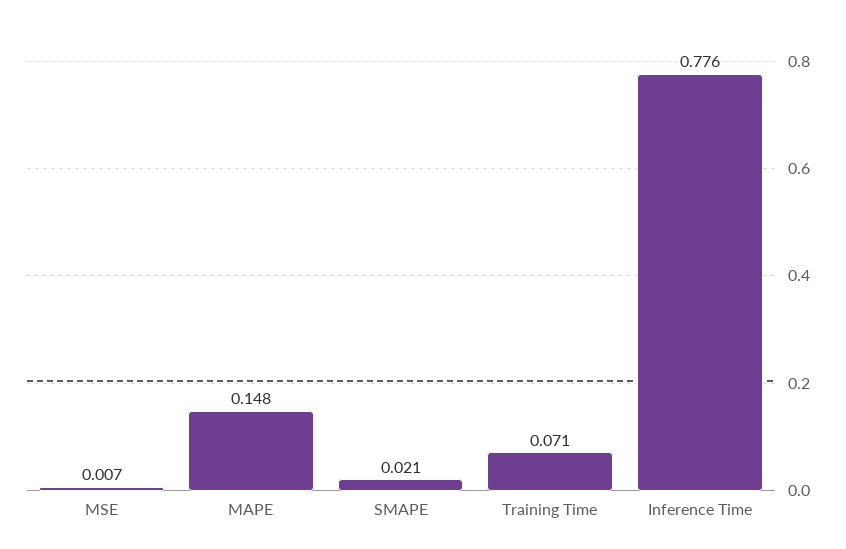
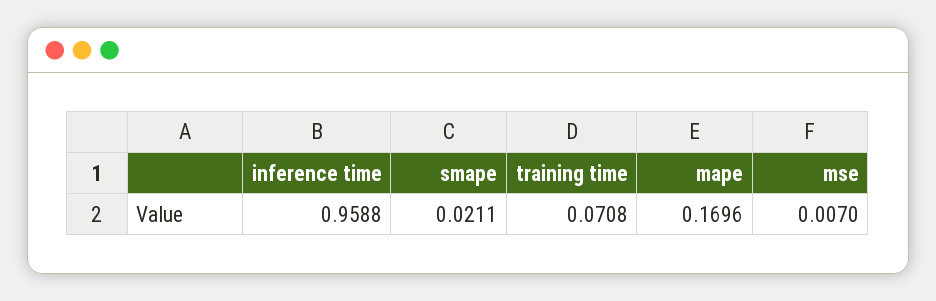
MAPE: 0.148 -> 0.1696
Inference Time: 0.776 -> 0.9588

